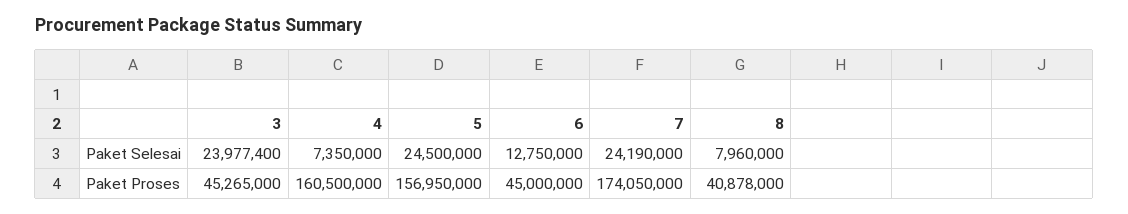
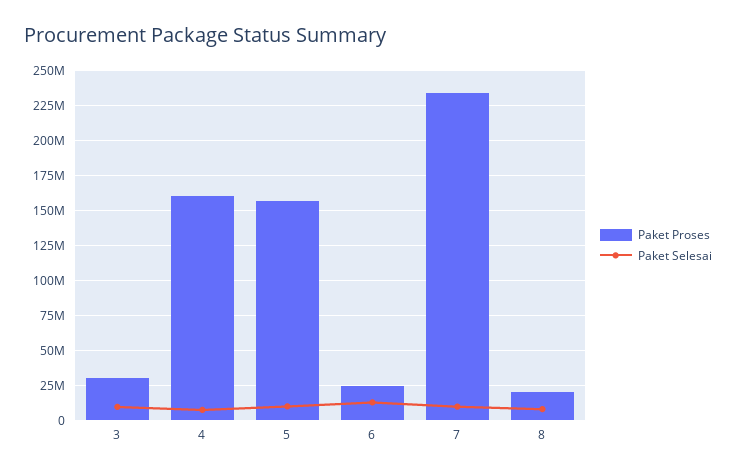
Paket Selesai, 3: 23977400 -> 10000000
Paket Selesai, 5: 24500000 -> 10000000
Paket Selesai, 7: 24190000 -> 10000000
Paket Proses, 3: 45265000 -> 30000000
Paket Proses, 6: 45000000 -> 25000000
Paket Proses, 7: 174050000 -> 235000000
Paket Proses, 8: 40878000 -> 20000000

